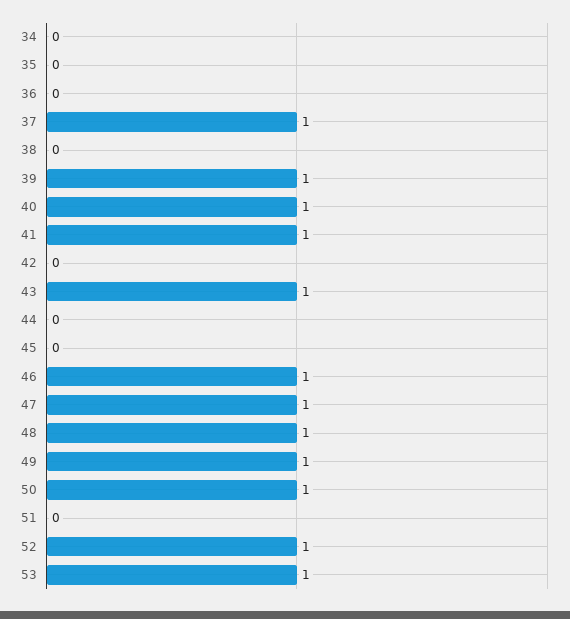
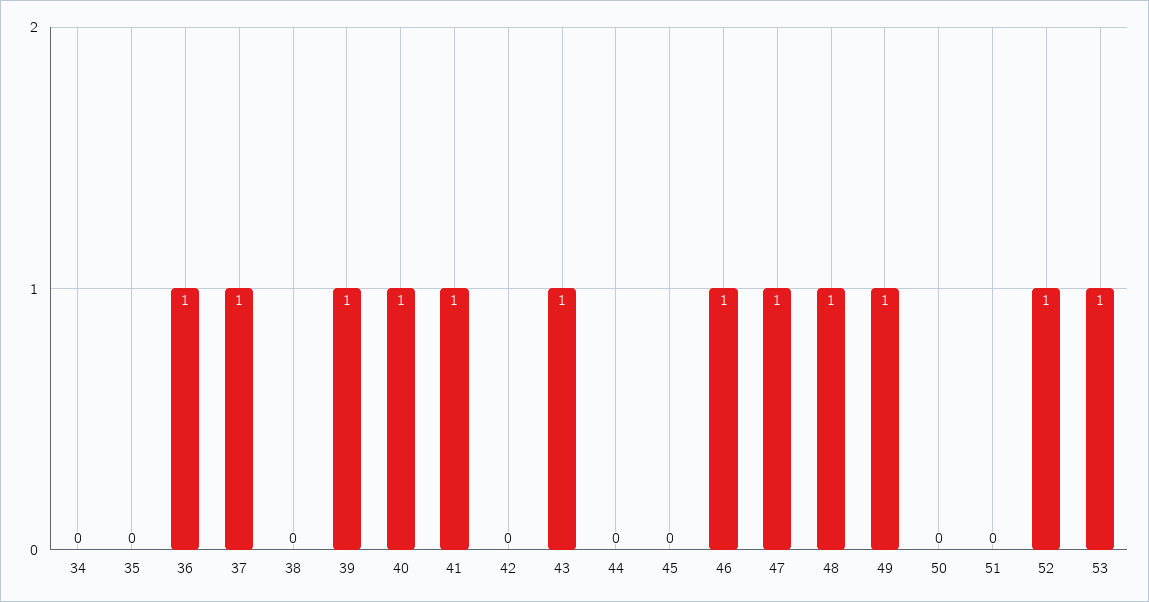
36: 0 -> 1
50: 1 -> 0

